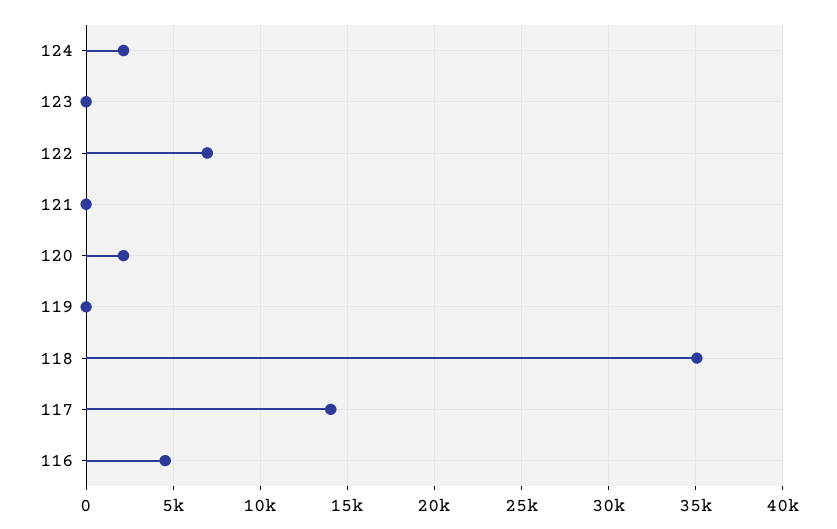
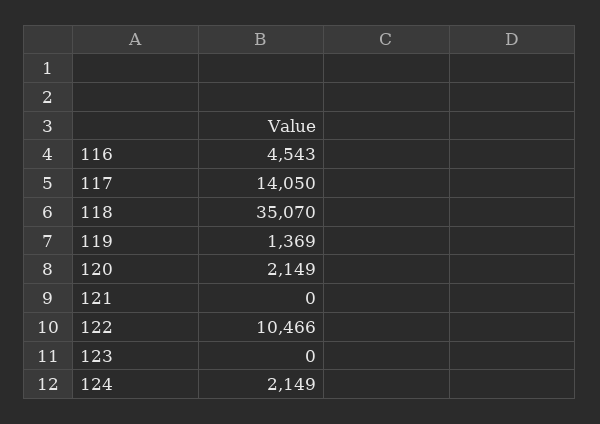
122: 7000 -> 10466
119: 0 -> 1369

